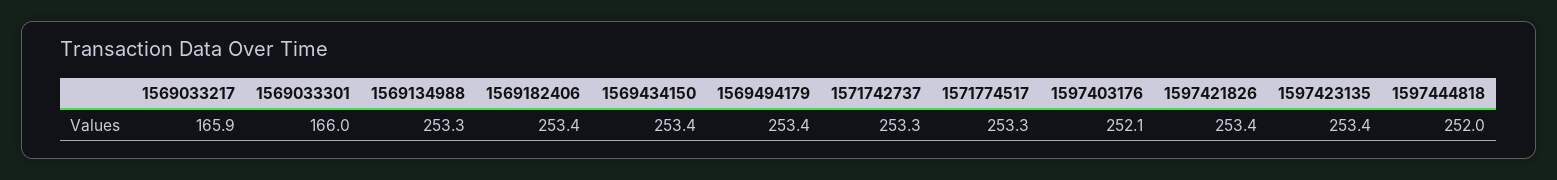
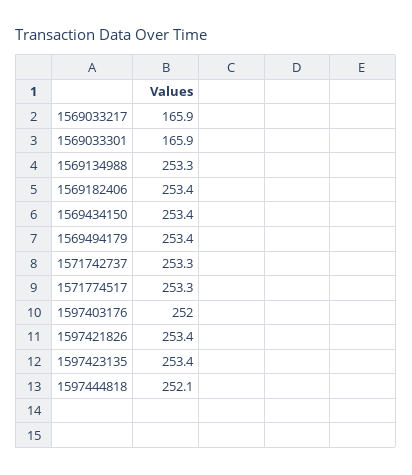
1569033301: 166 -> 165.9
1597403176: 252.1 -> 252
1597444818: 252 -> 252.1

